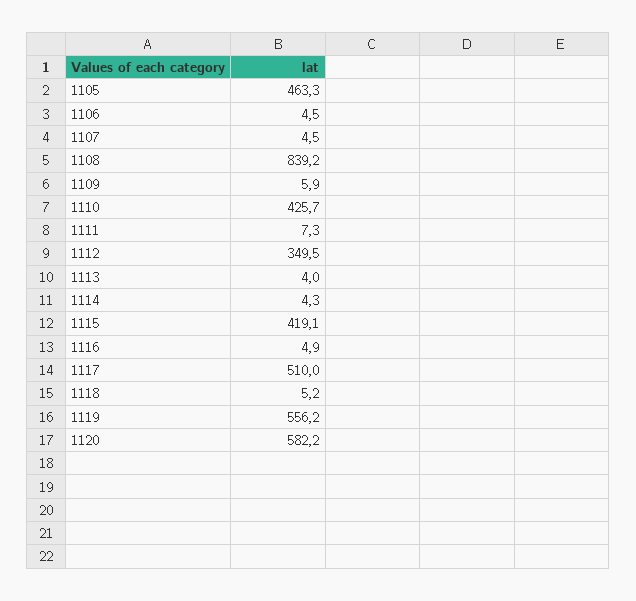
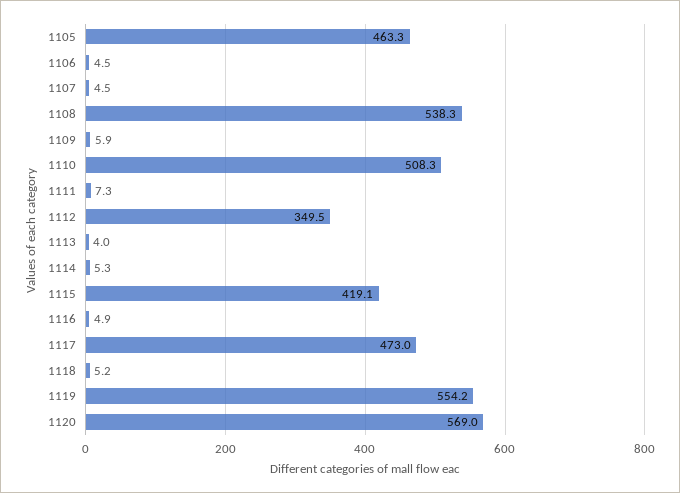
1108: 839.2 -> 538.3
1110: 425.7 -> 508.3
1114: 4.3 -> 5.3
1117: 510 -> 473
1119: 556.2 -> 554.2
1120: 582.2 -> 569

